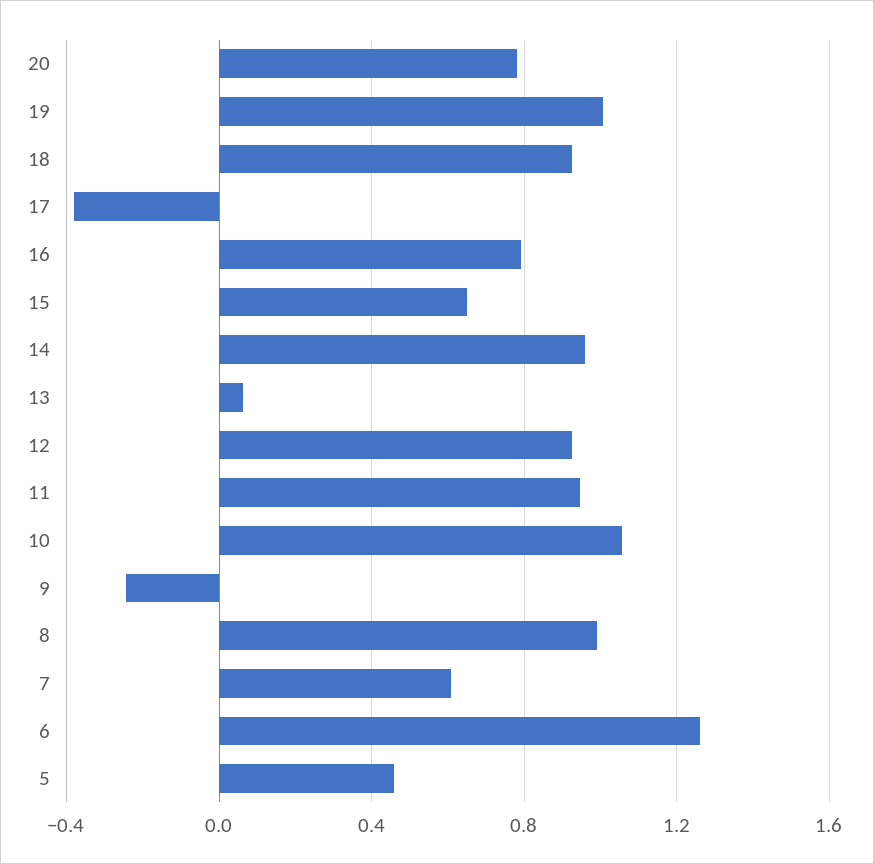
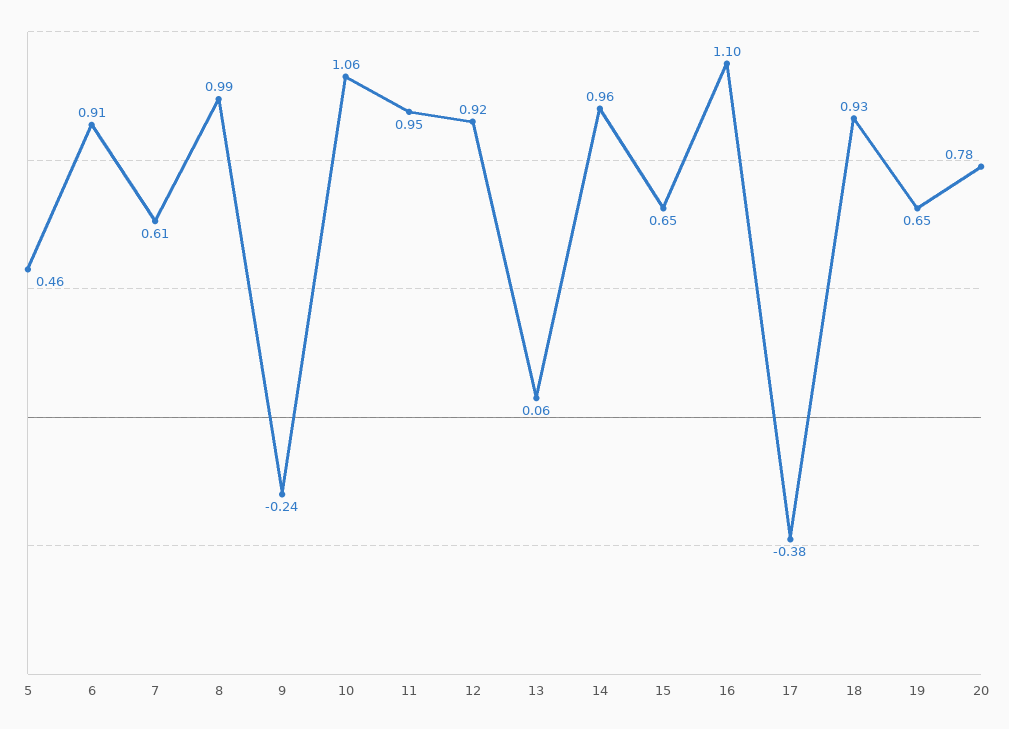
19: 1 -> 0.65
16: 0.8 -> 1.1
6: 1.25 -> 0.91

